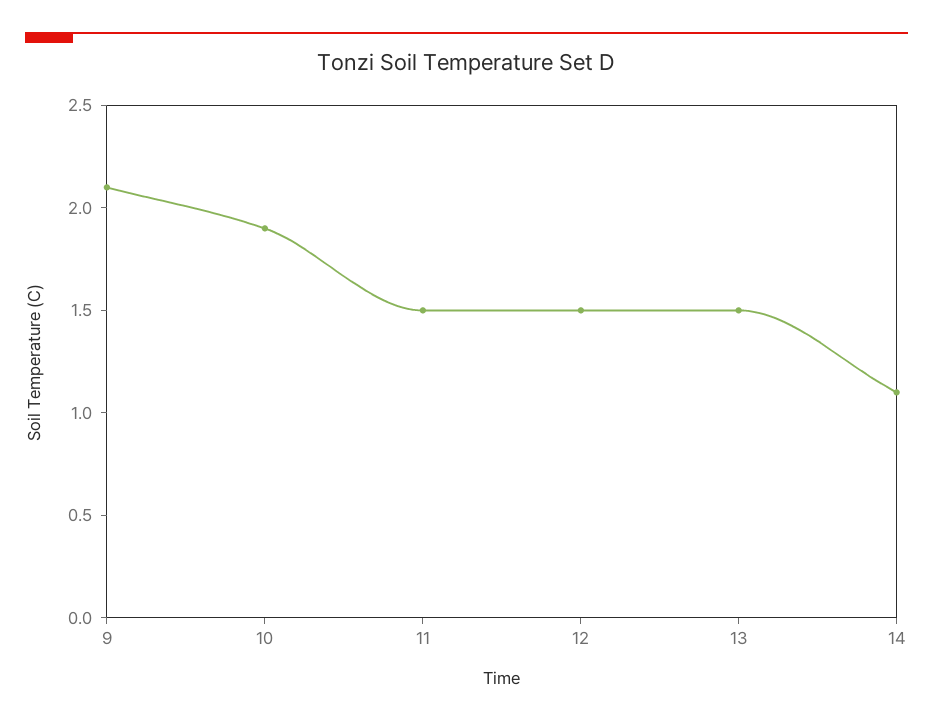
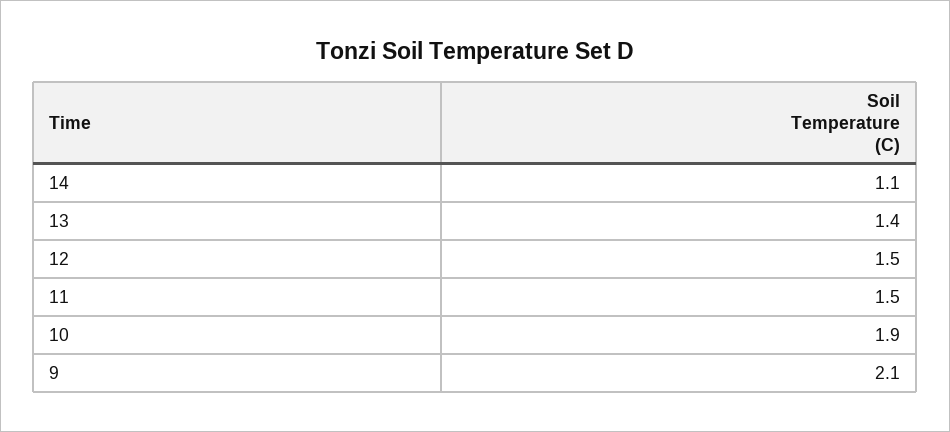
13: 1.5 -> 1.4

